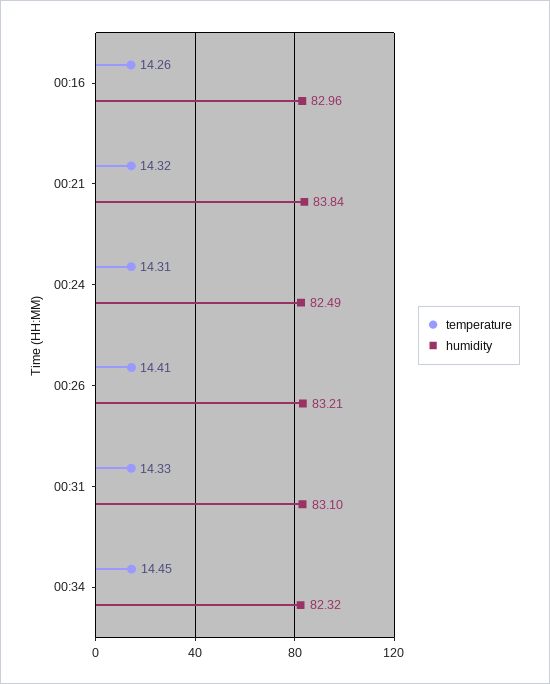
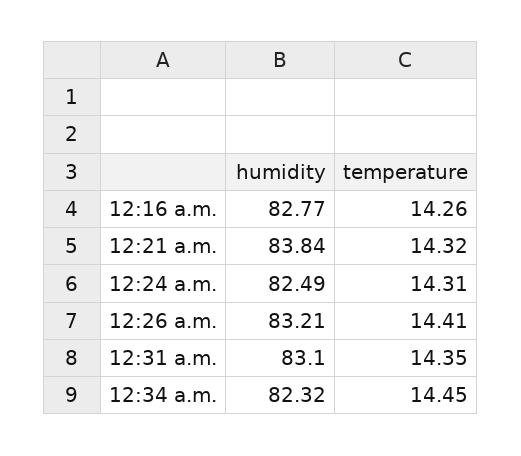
humidity, 00:16: 82.96 -> 82.77
temperature, 00:31: 14.33 -> 14.35

